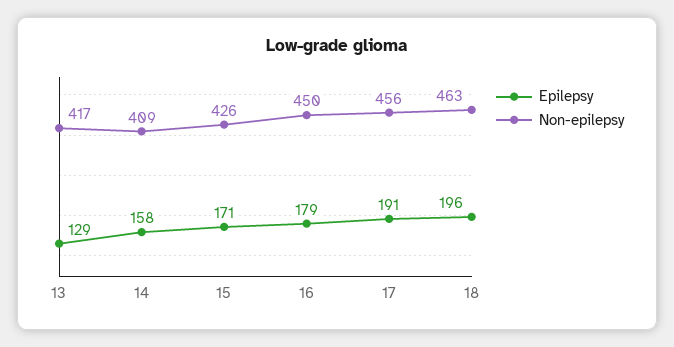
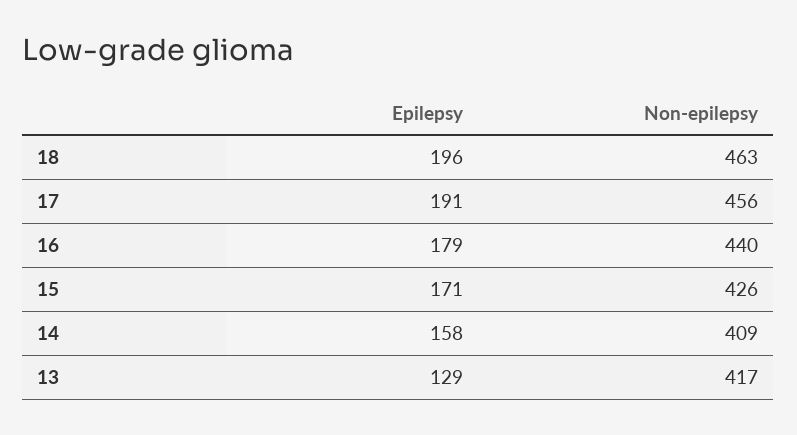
Non-epilepsy, 16: 450 -> 440

